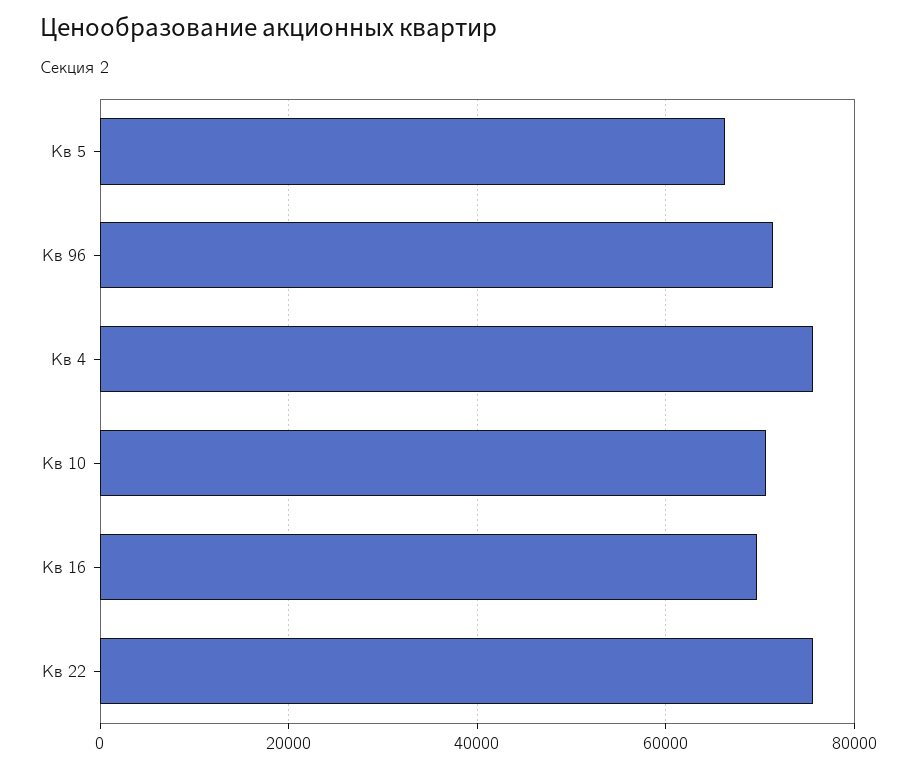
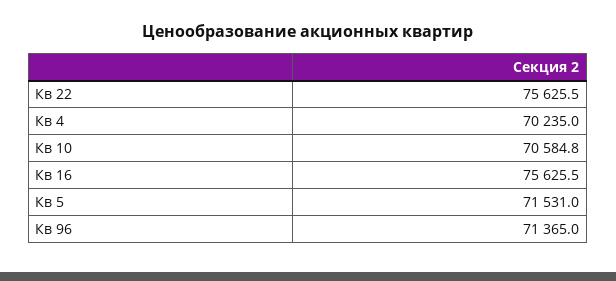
Кв 5: 66000 -> 71531
Кв 4: 76000 -> 70235
Кв 16: 70000 -> 75625.5

